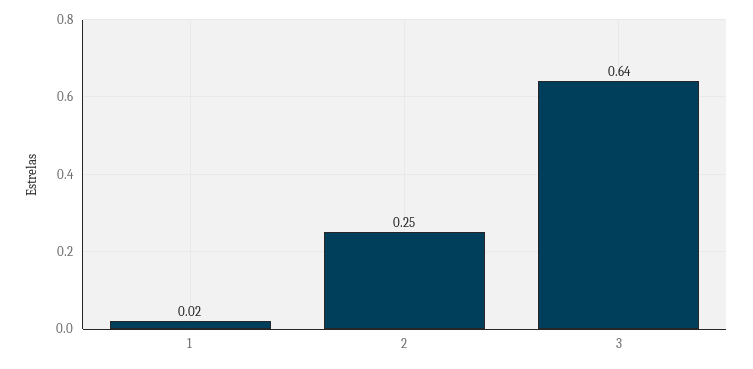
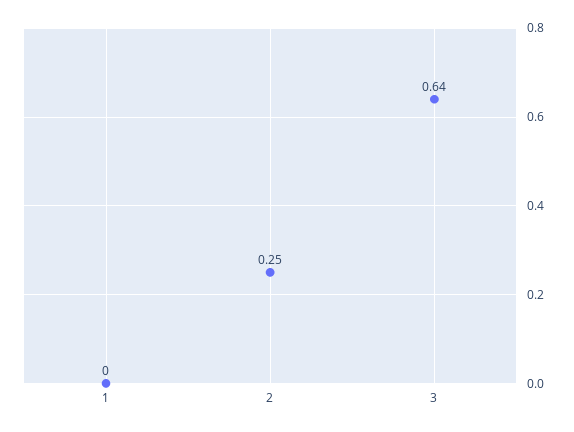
1: 0.02 -> 0

